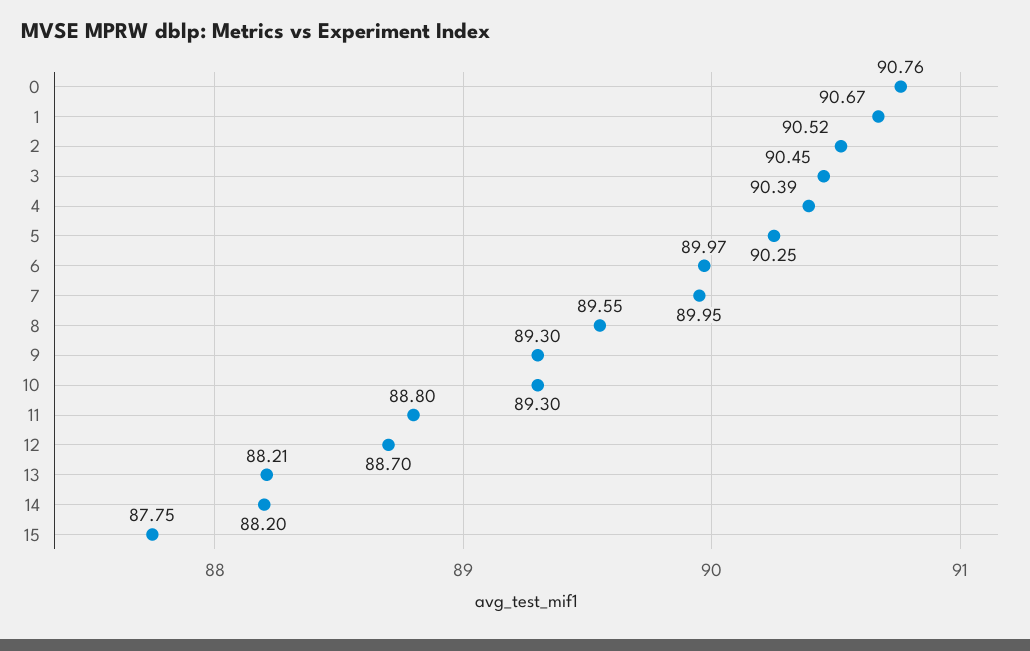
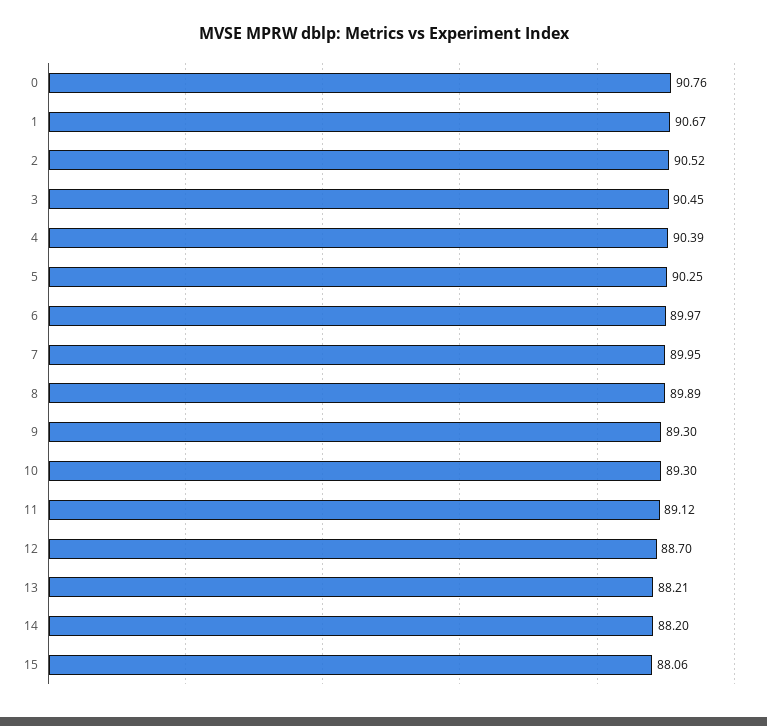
8: 89.55 -> 89.89
11: 88.8 -> 89.12
15: 87.75 -> 88.06

